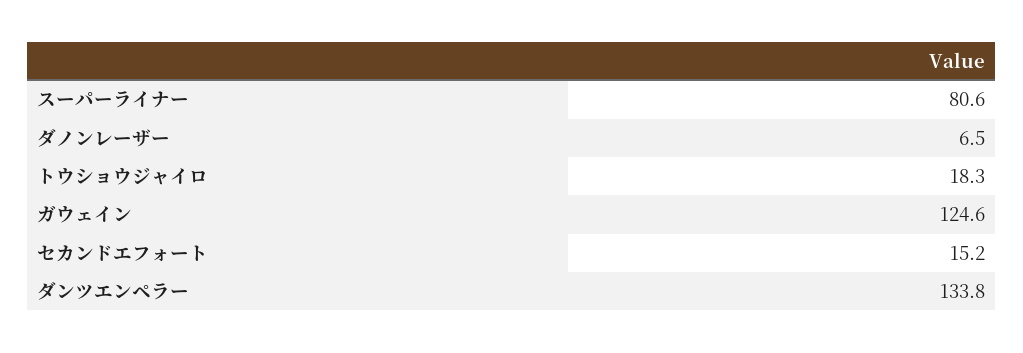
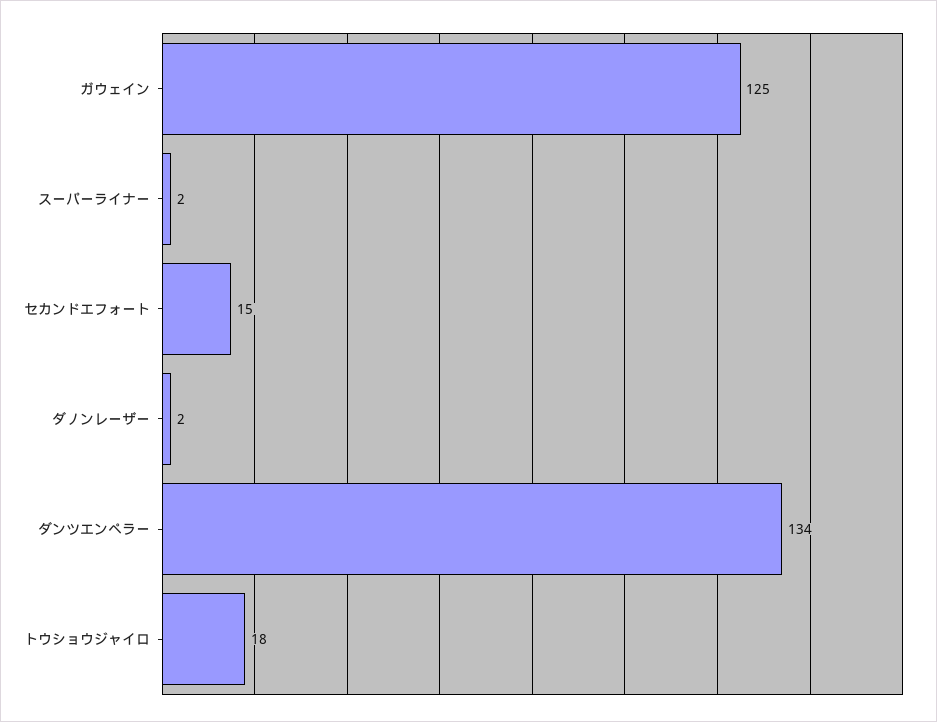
スーパーライナー: 80.6 -> 2
ダノンレーザー: 6.5 -> 2

